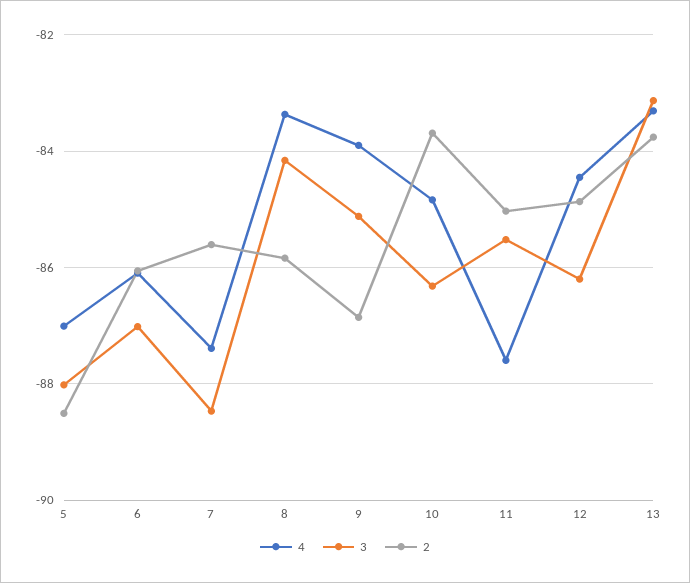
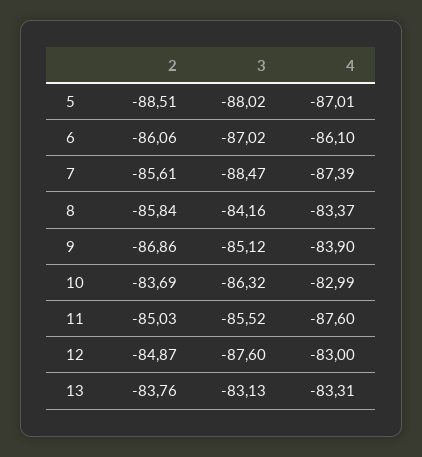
4, 10: -84.8 -> -82.99
4, 12: -84.4 -> -83
3, 12: -86.2 -> -87.6

